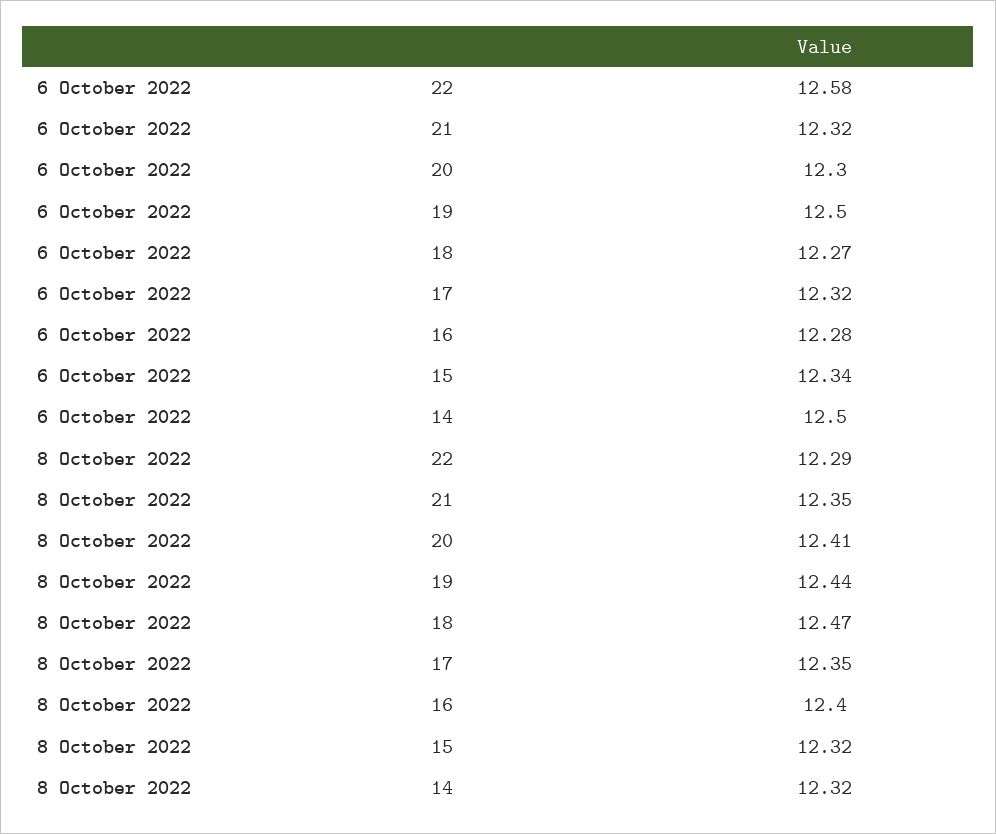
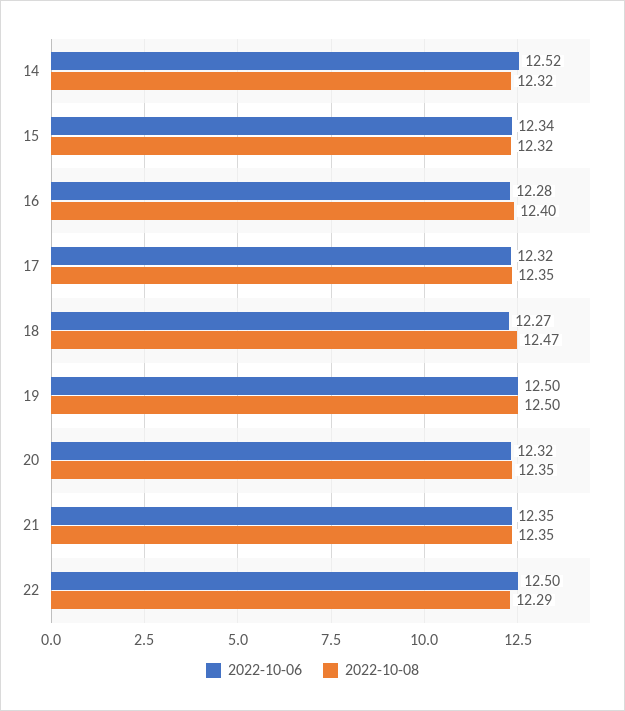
6 October 2022, 22: 12.58 -> 12.5
6 October 2022, 21: 12.32 -> 12.35
6 October 2022, 20: 12.3 -> 12.32
6 October 2022, 14: 12.5 -> 12.52
8 October 2022, 20: 12.41 -> 12.35
8 October 2022, 19: 12.44 -> 12.5

